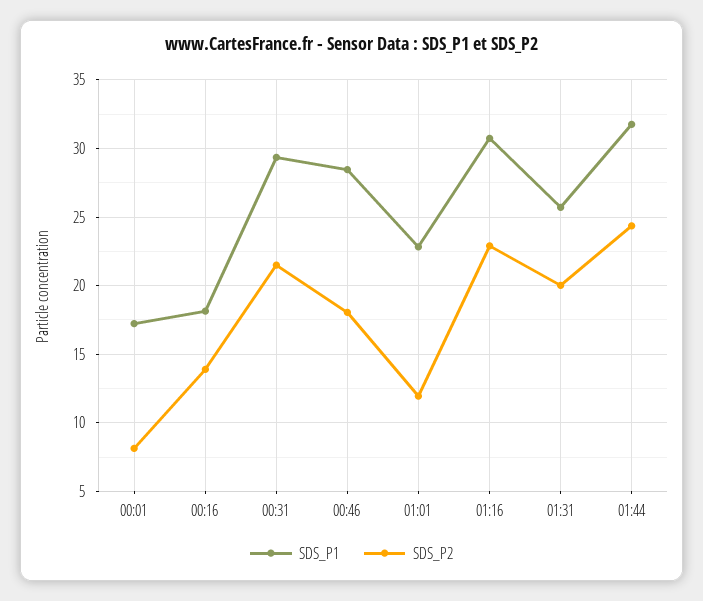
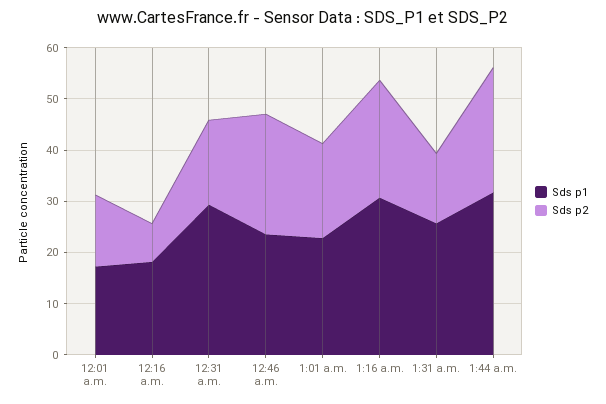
SDS_P2, 00:01: 8 -> 14
SDS_P2, 00:16: 14 -> 8
SDS_P2, 00:31: 21.5 -> 16
SDS_P1, 00:46: 28.5 -> 24
SDS_P2, 00:46: 18 -> 24
SDS_P2, 01:01: 12 -> 18
SDS_P2, 01:31: 20 -> 14

